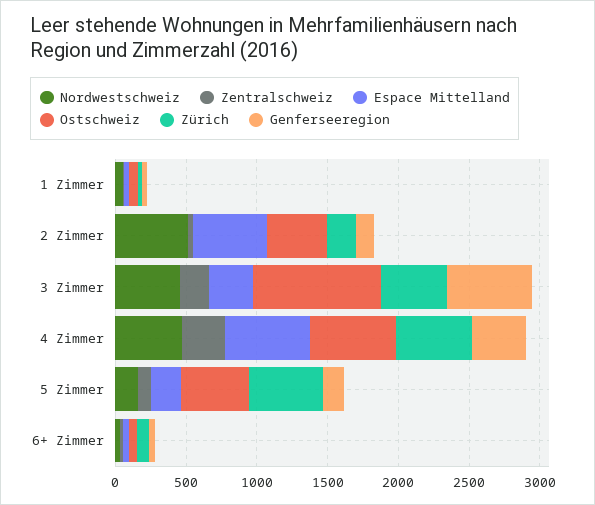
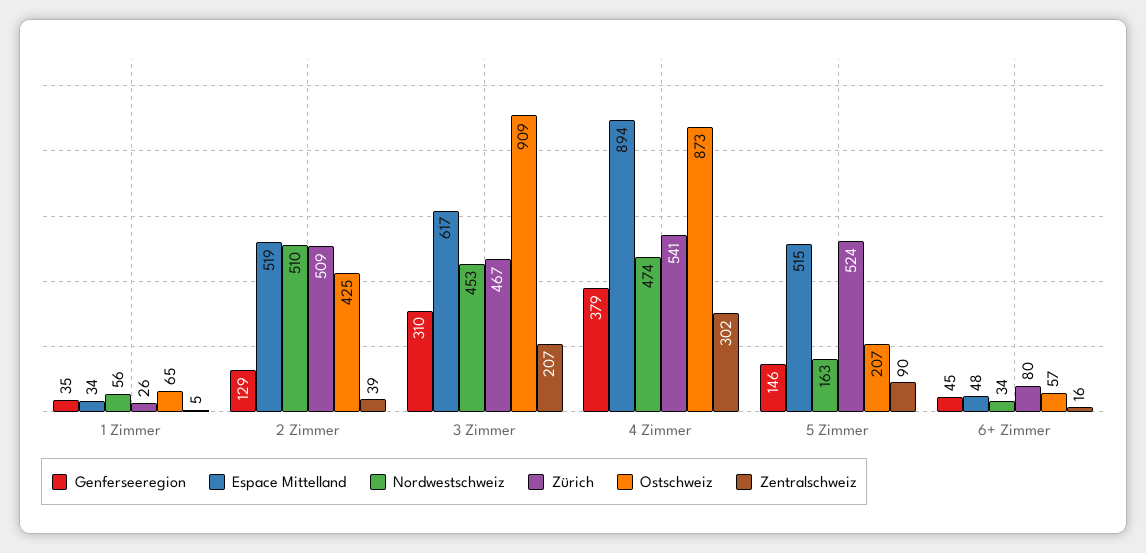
Zürich, 2 Zimmer: 200 -> 509
Espace Mittelland, 3 Zimmer: 300 -> 617
Genferseeregion, 3 Zimmer: 600 -> 310
Espace Mittelland, 4 Zimmer: 600 -> 894
Ostschweiz, 4 Zimmer: 600 -> 873
Espace Mittelland, 5 Zimmer: 200 -> 515
Ostschweiz, 5 Zimmer: 500 -> 207

